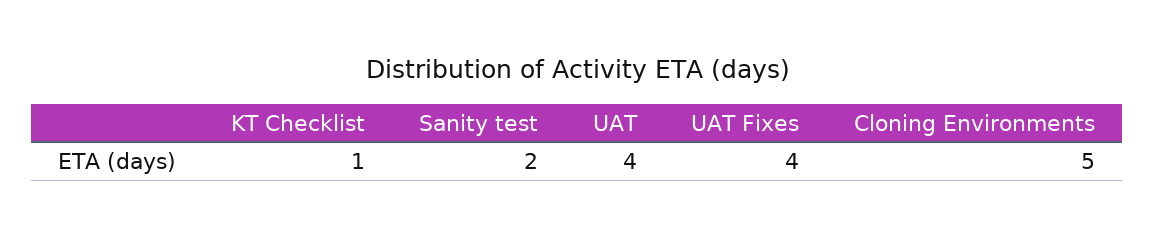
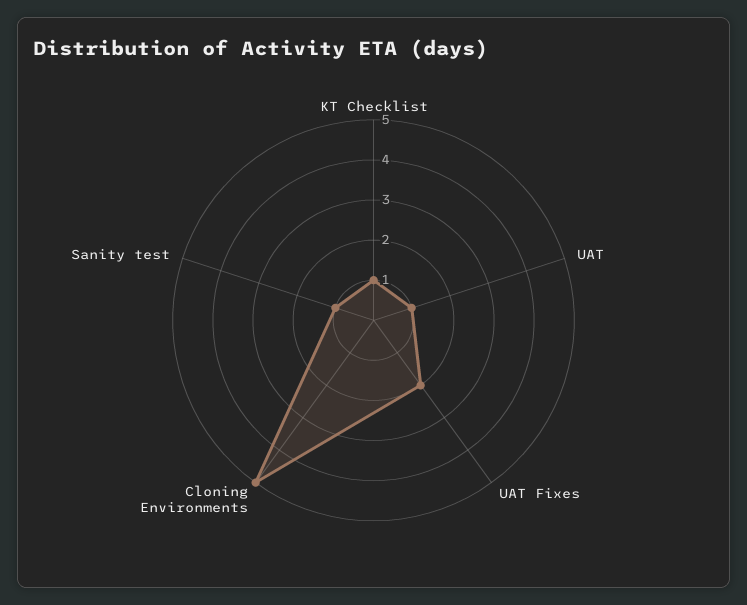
Sanity test: 2 -> 1
UAT: 4 -> 1
UAT Fixes: 4 -> 2

